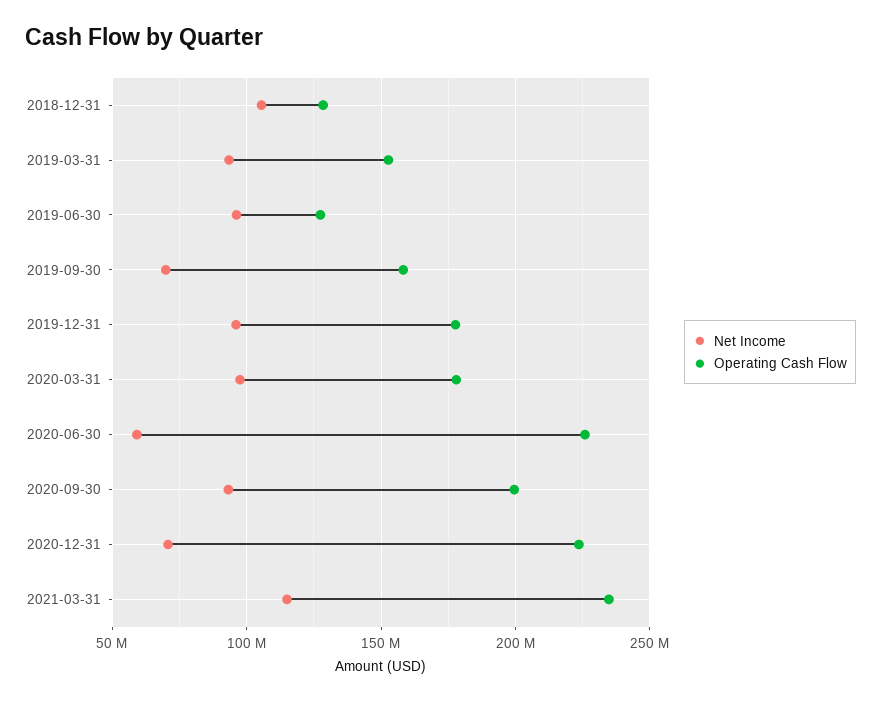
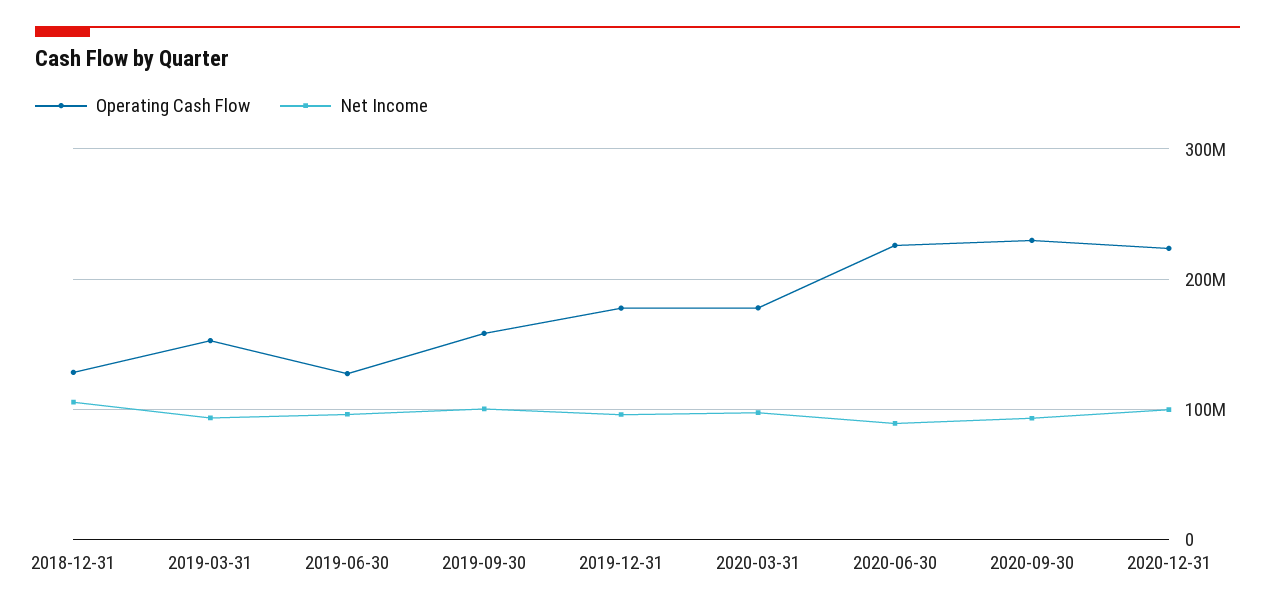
Net Income, 2019-09-30: 70000000 -> 100000000
Net Income, 2020-06-30: 60000000 -> 90000000
Operating Cash Flow, 2020-09-30: 200000000 -> 230000000
Net Income, 2020-12-31: 70000000 -> 100000000
Net Income, 2021-03-31: 115000000 -> none
Operating Cash Flow, 2021-03-31: 235000000 -> none

